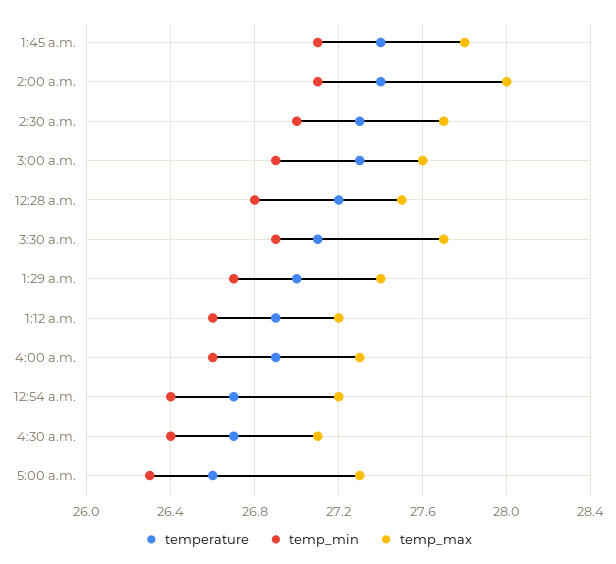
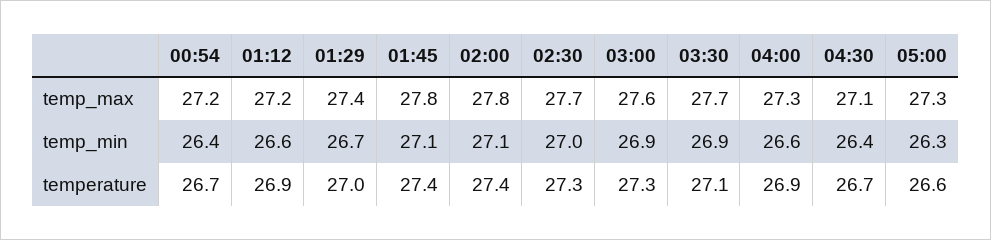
temp_max, 2:00 a.m.: 28 -> 27.8
temperature, 12:28 a.m.: 27.2 -> none
temp_min, 12:28 a.m.: 26.8 -> none
temp_max, 12:28 a.m.: 27.5 -> none

